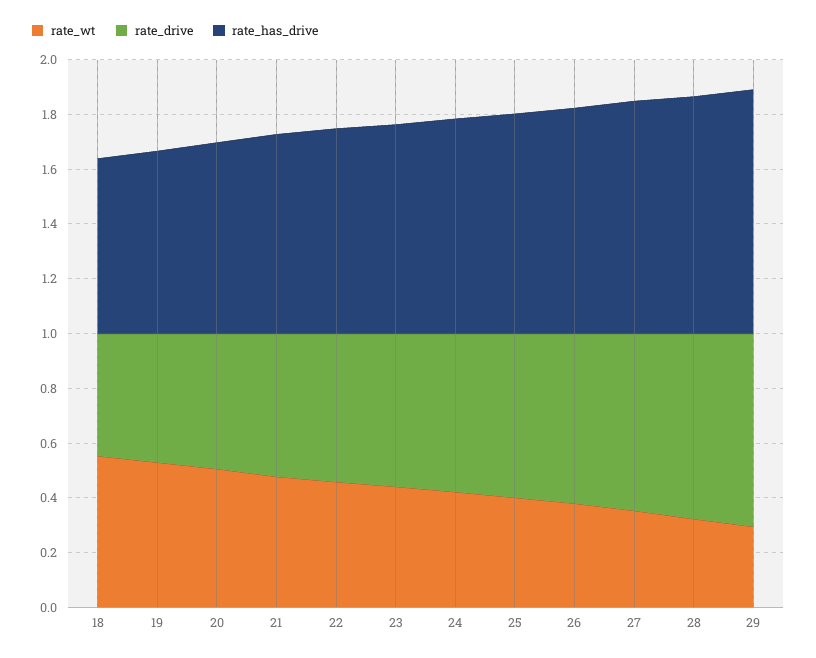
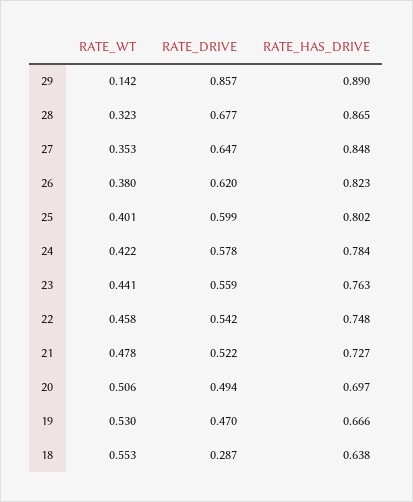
rate_drive, 18: 0.45 -> 0.287
rate_wt, 29: 0.3 -> 0.142
rate_drive, 29: 0.7 -> 0.857

